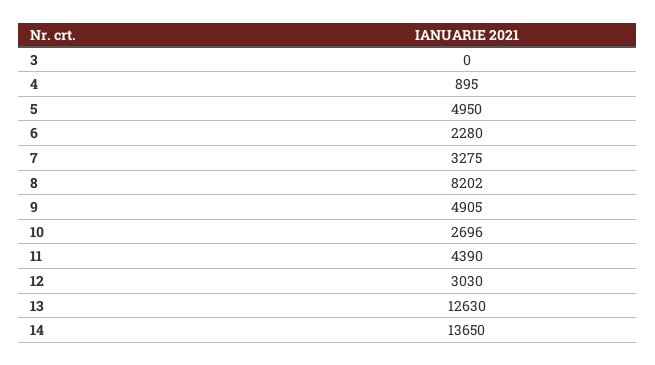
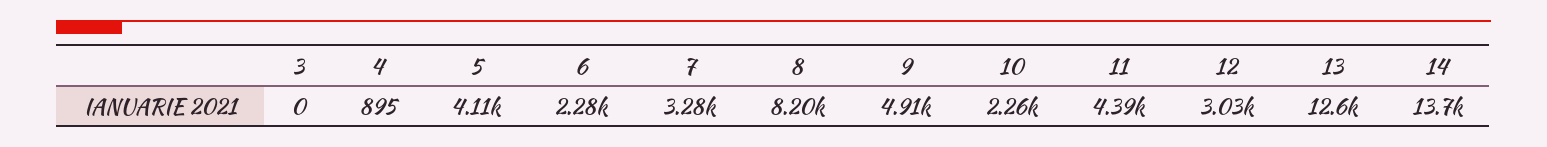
5: 4950 -> 4110
10: 2696 -> 2260

